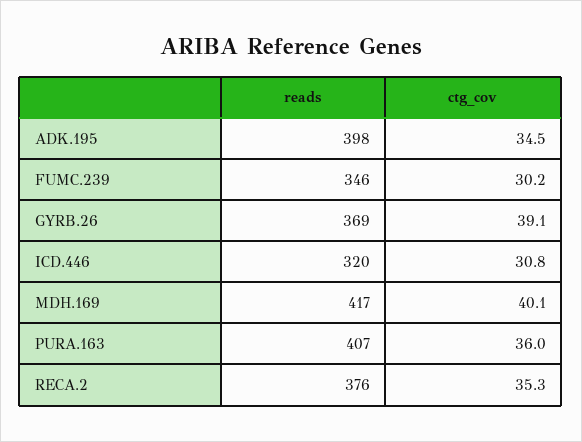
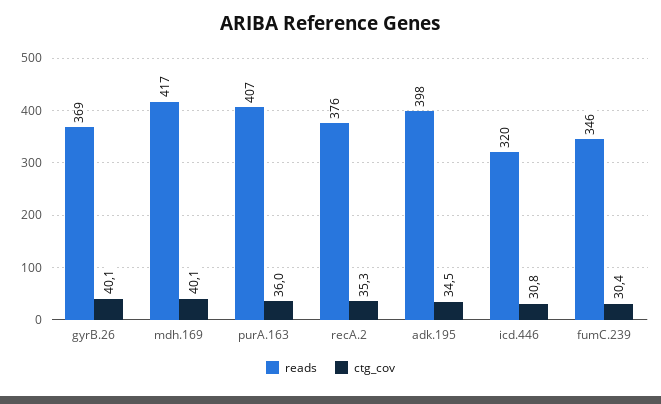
ctg_cov, FUMC.239: 30.2 -> 30.4
ctg_cov, GYRB.26: 39.1 -> 40.1

